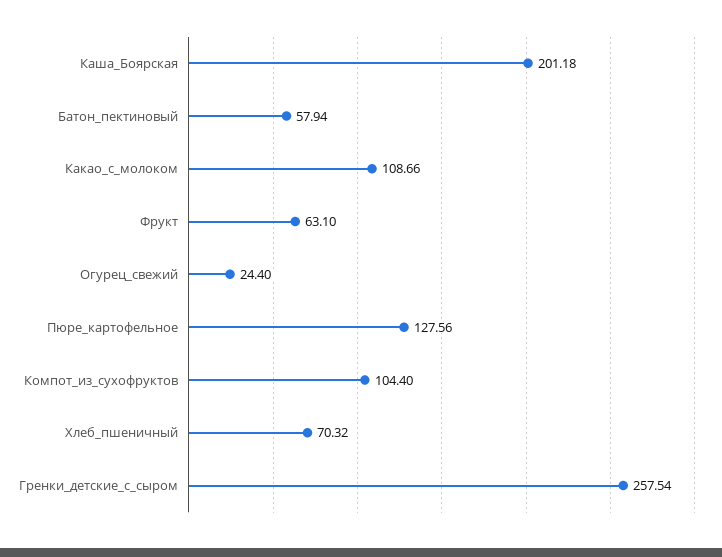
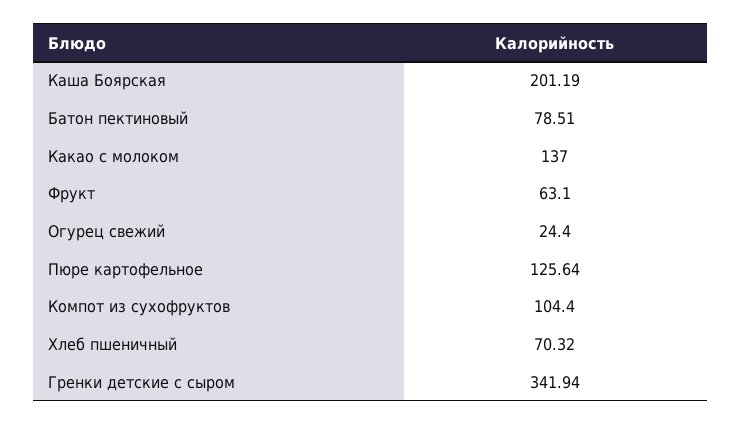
Каша_Боярская: 201.18 -> 201.19
Батон_пектиновый: 57.94 -> 78.51
Какао_с_молоком: 108.66 -> 137
Пюре_картофельное: 127.56 -> 125.64
Гренки_детские_с_сыром: 257.54 -> 341.94

